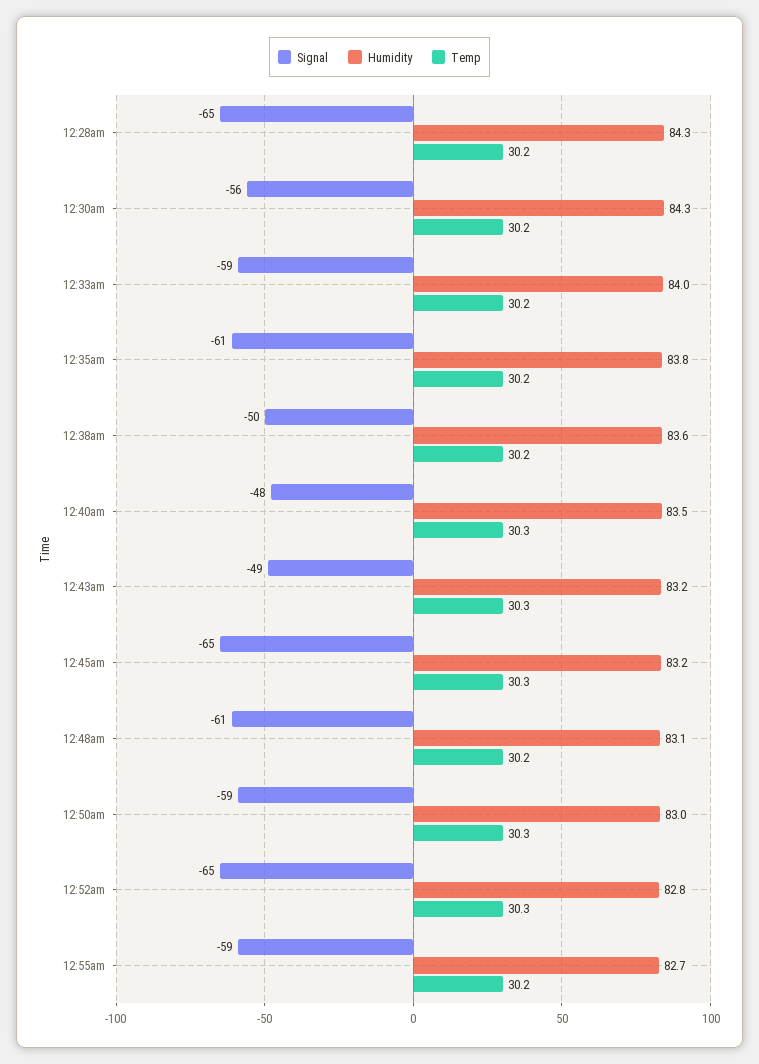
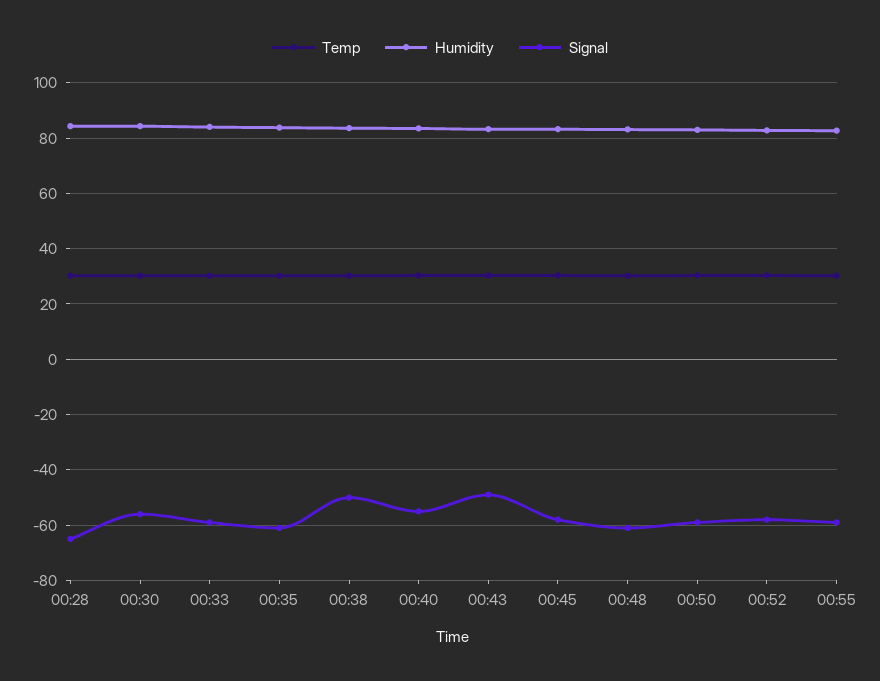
Signal, 12:40am: -48 -> -55
Signal, 12:45am: -65 -> -57.5
Signal, 12:52am: -65 -> -57.5

